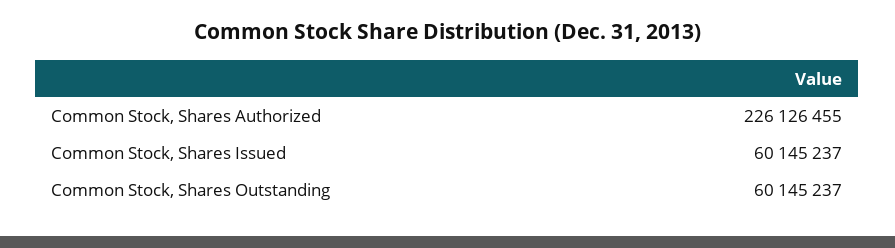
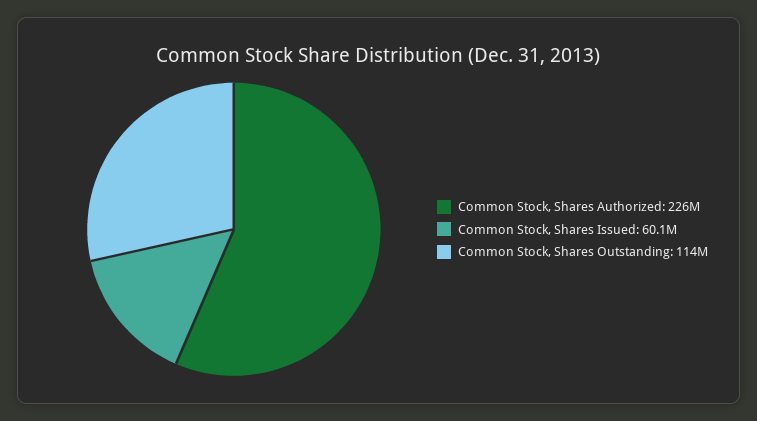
Common Stock, Shares Outstanding: 60145237 -> 114000000

